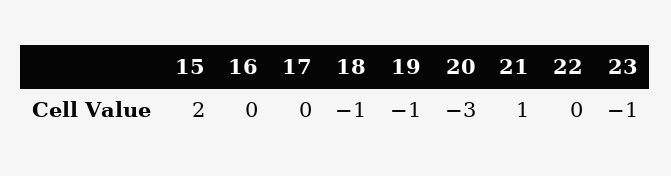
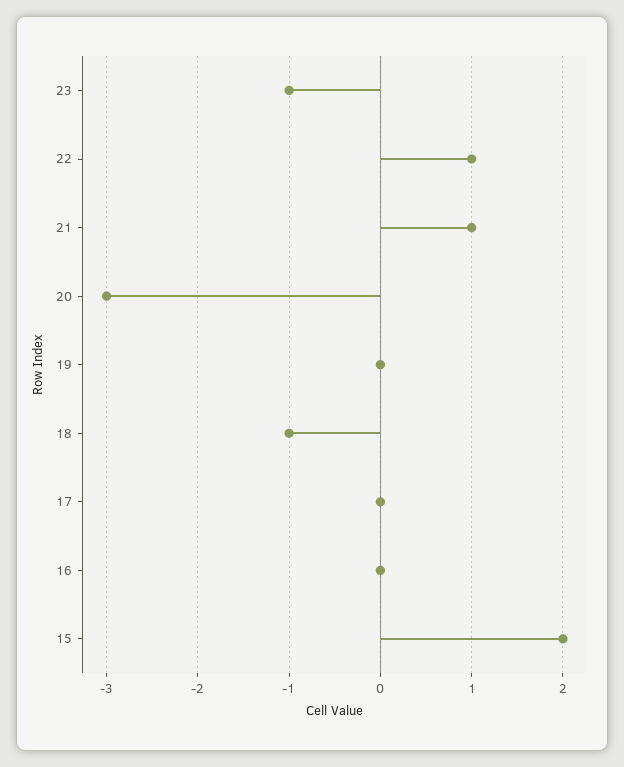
19: -1 -> 0
22: 0 -> 1

